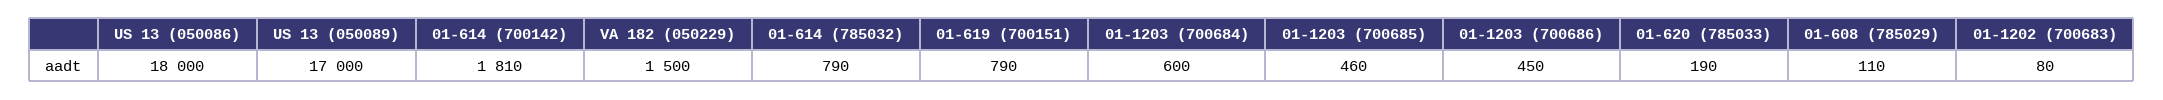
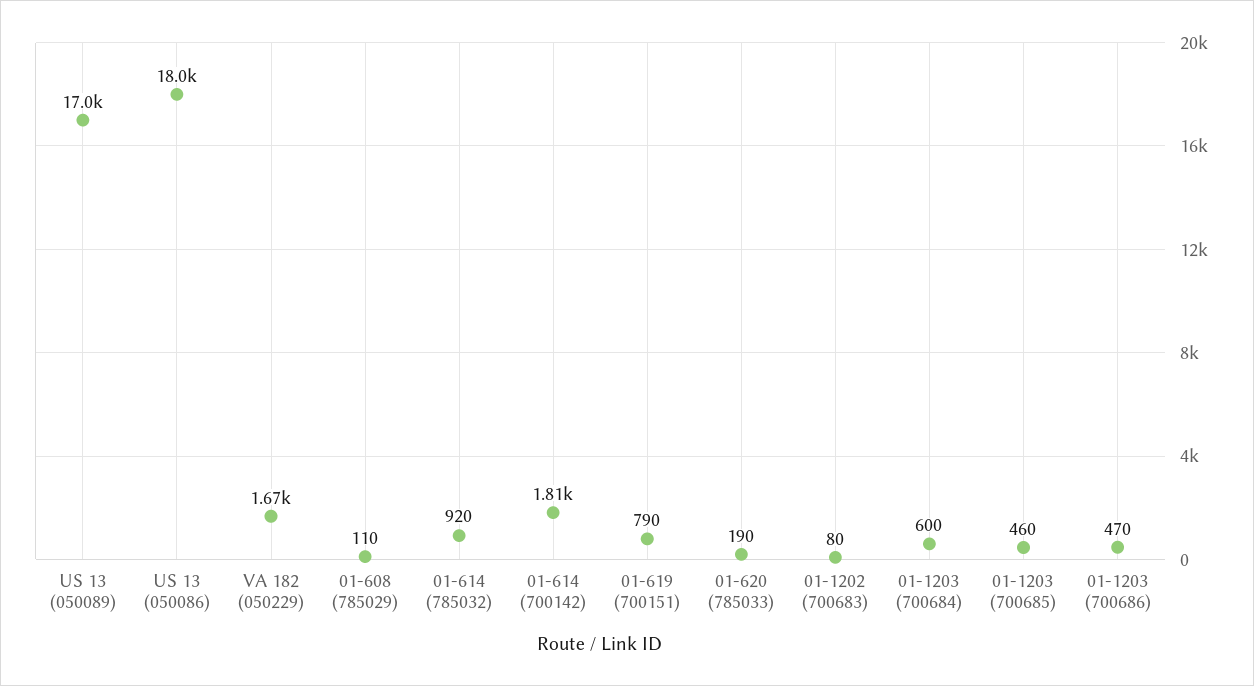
VA 182 (050229): 1500 -> 1670
01-614 (785032): 790 -> 920
01-1203 (700686): 450 -> 470

